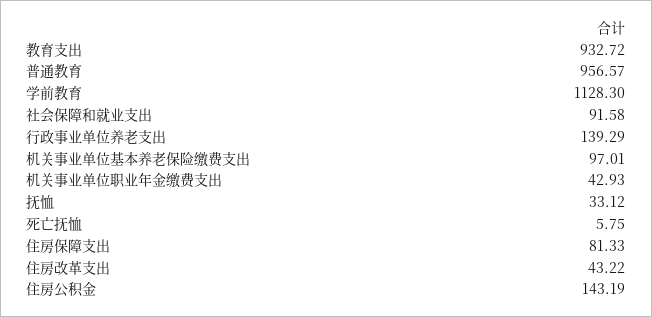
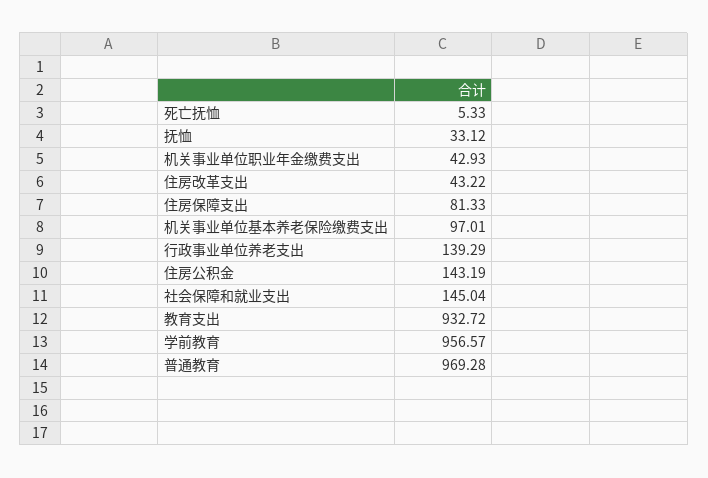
普通教育: 956.57 -> 969.28
学前教育: 1128.3 -> 956.57
社会保障和就业支出: 91.58 -> 145.04
死亡抚恤: 5.75 -> 5.33

